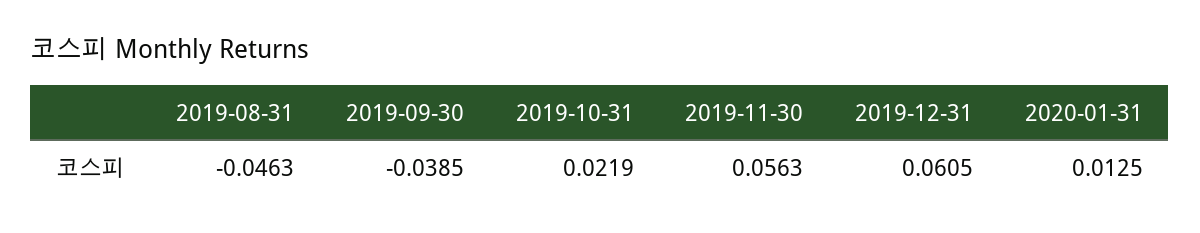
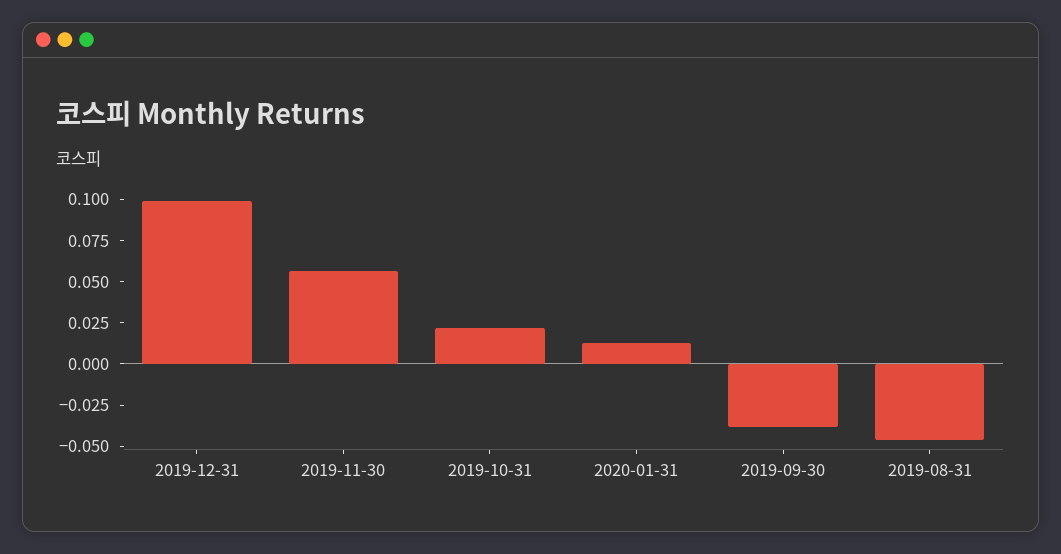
2019-12-31: 0.0605 -> 0.1

